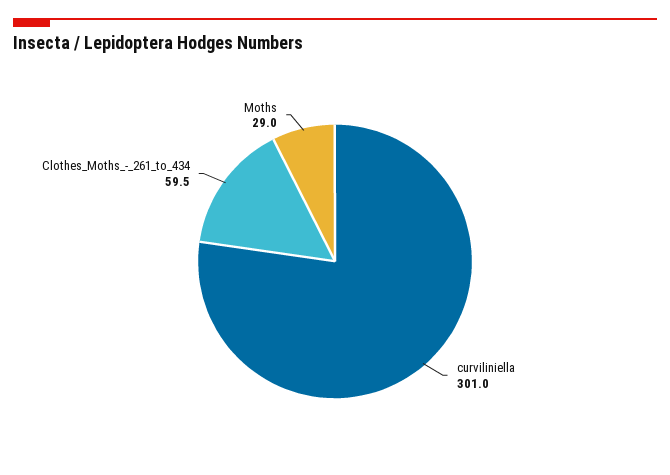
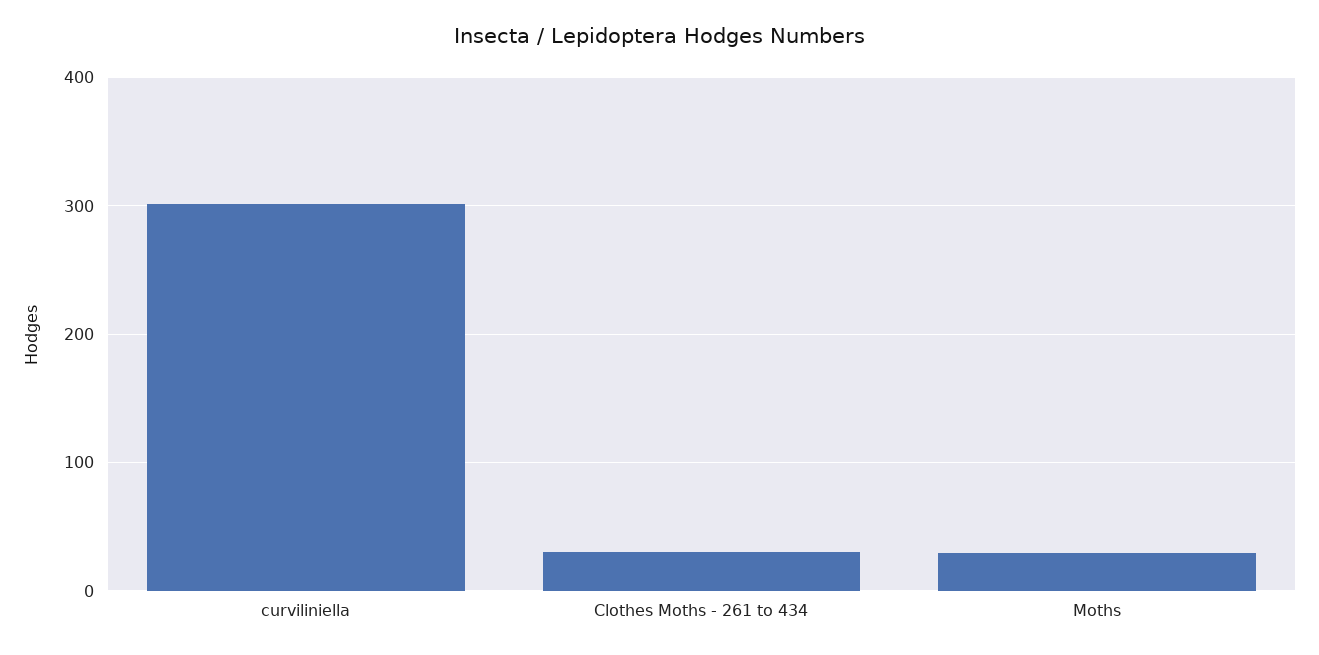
Clothes_Moths_-_261_to_434: 59.5 -> 30

